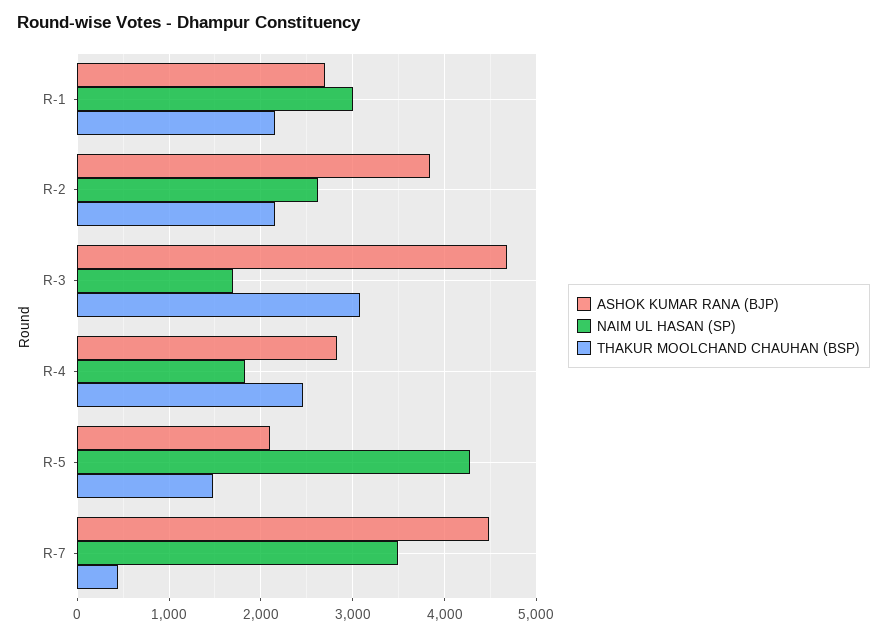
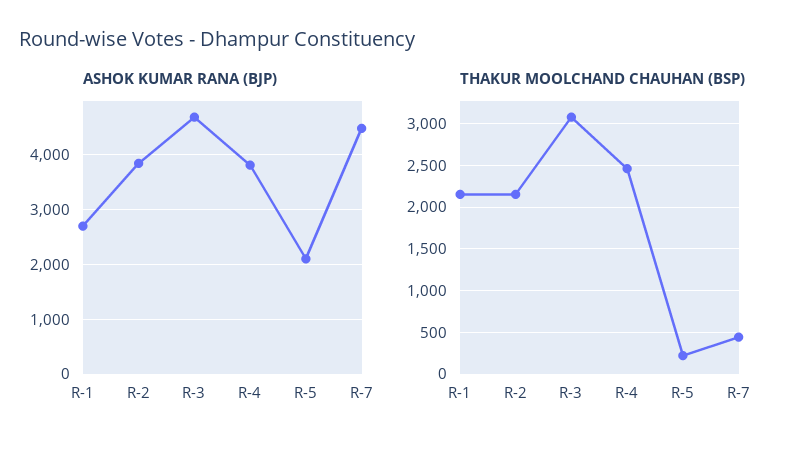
NAIM UL HASAN (SP), R-1: 3000 -> none
NAIM UL HASAN (SP), R-2: 2600 -> none
NAIM UL HASAN (SP), R-3: 1700 -> none
ASHOK KUMAR RANA (BJP), R-4: 2800 -> 3800
NAIM UL HASAN (SP), R-4: 1800 -> none
NAIM UL HASAN (SP), R-5: 4300 -> none
THAKUR MOOLCHAND CHAUHAN (BSP), R-5: 1500 -> 200
NAIM UL HASAN (SP), R-7: 3500 -> none

